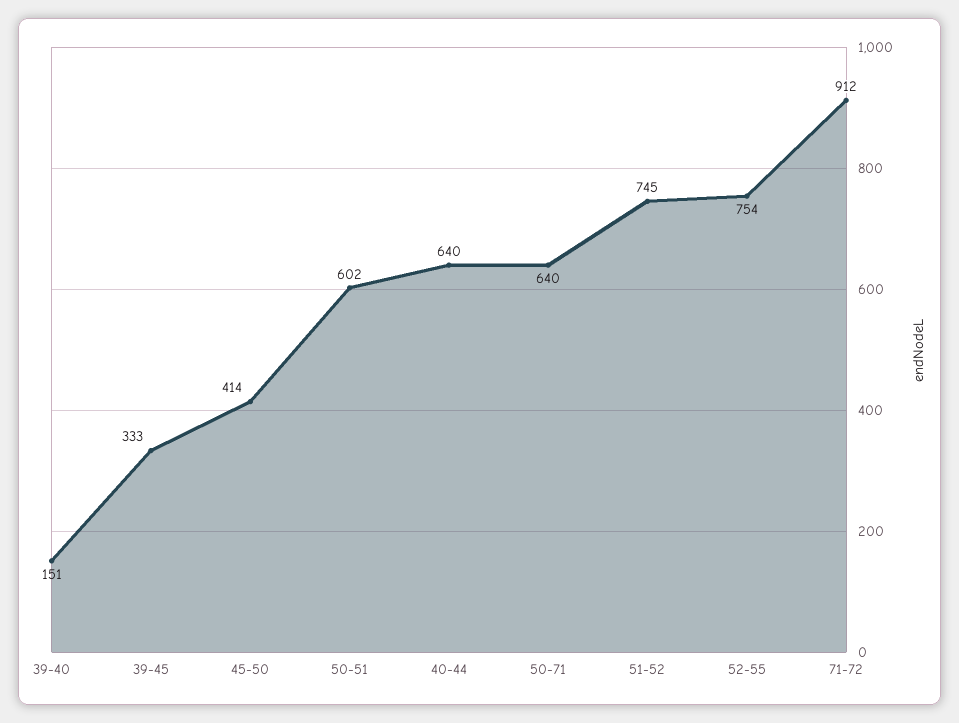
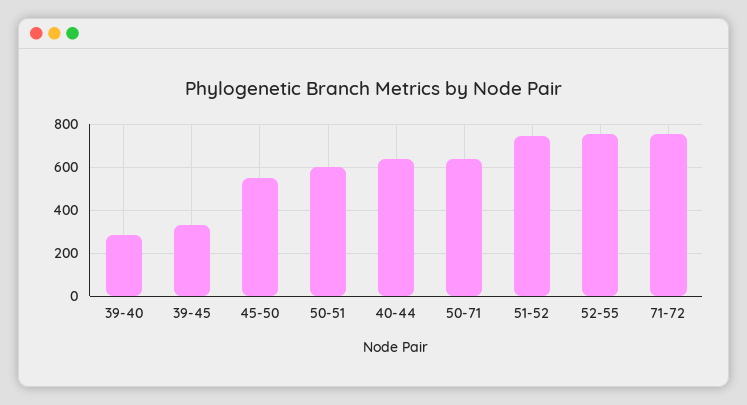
39-40: 151 -> 300
45-50: 414 -> 550
71-72: 912 -> 750

